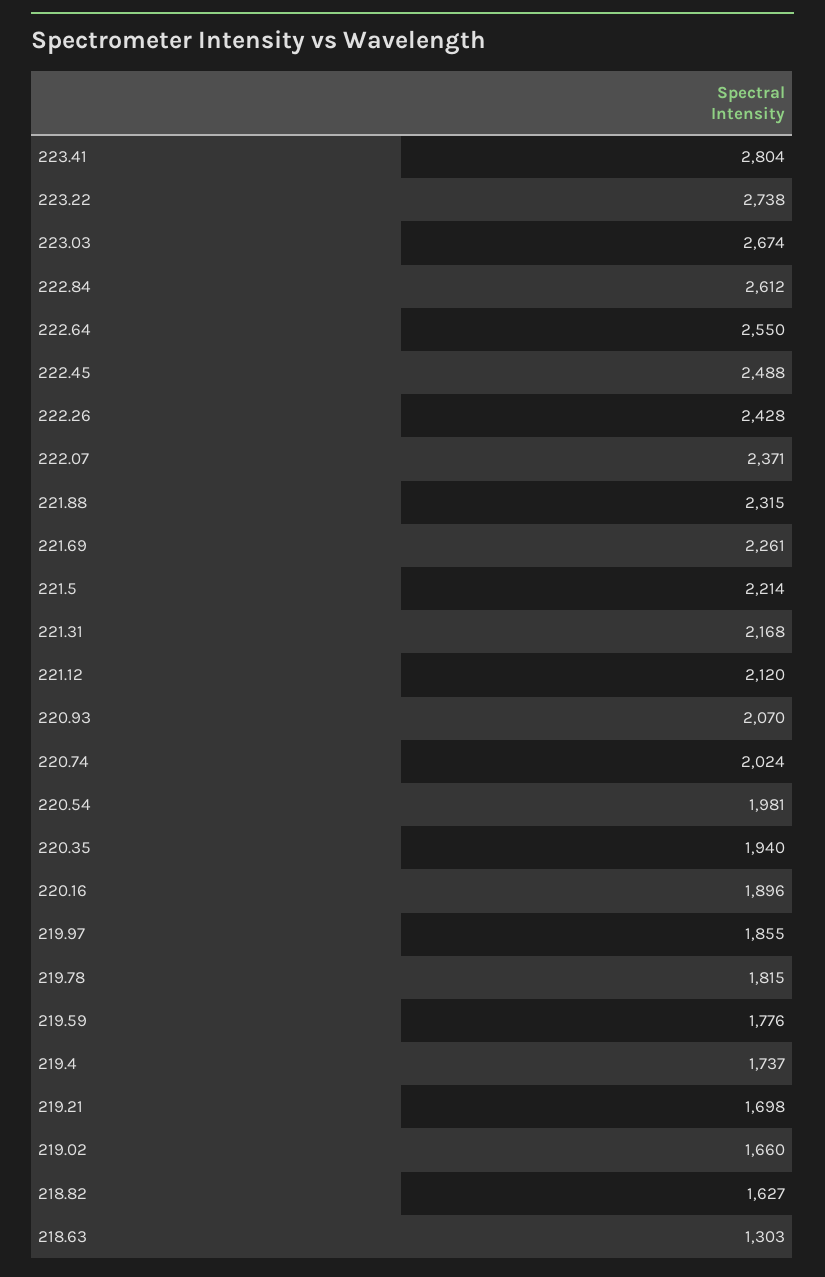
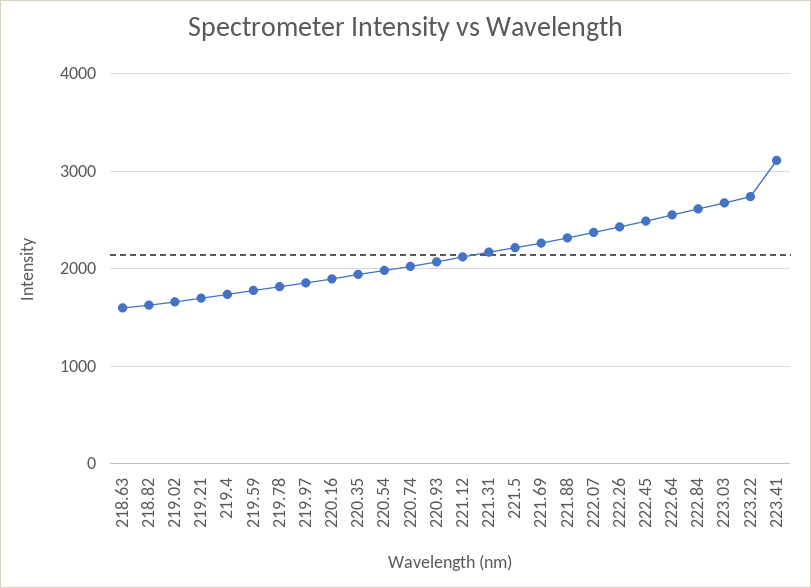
223.41: 2804 -> 3100
218.63: 1303 -> 1600

